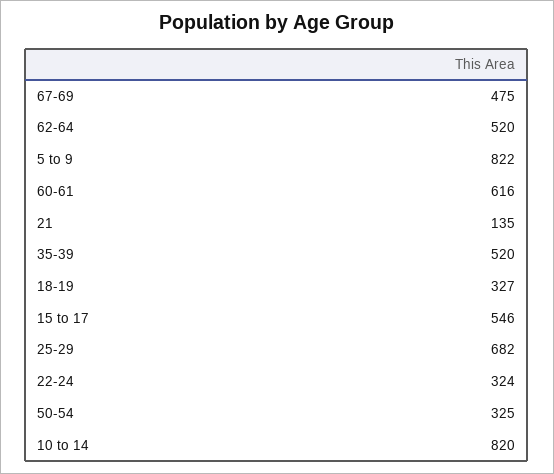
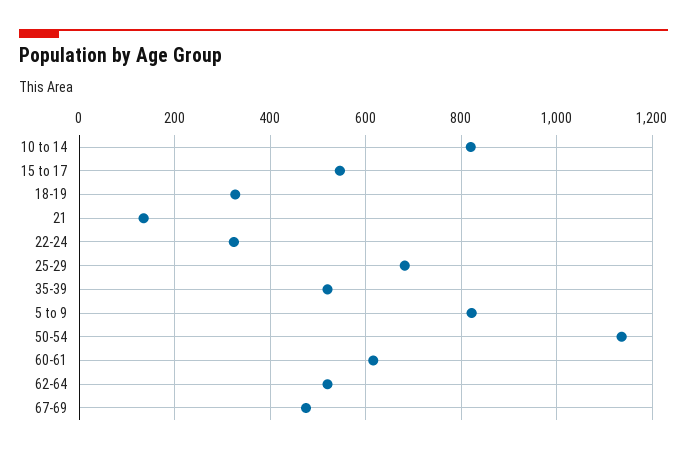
50-54: 325 -> 1140

